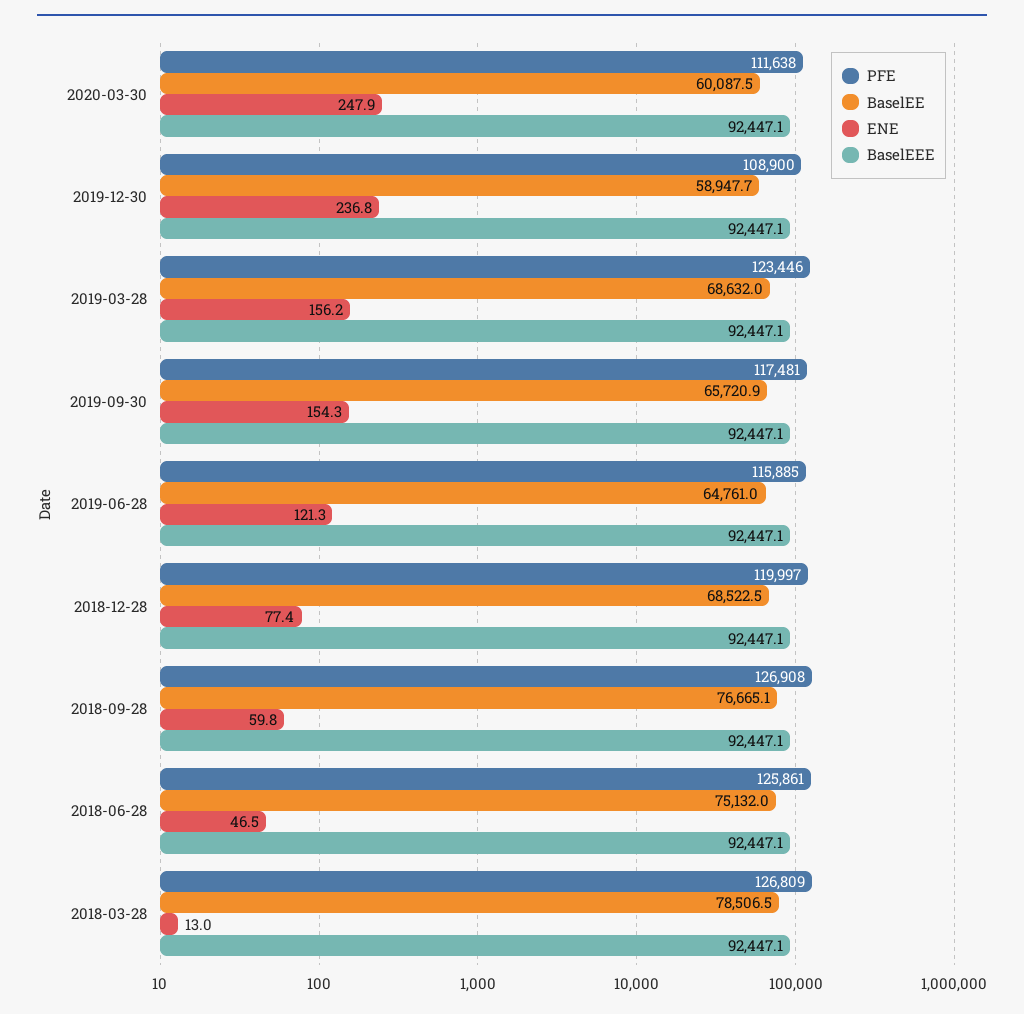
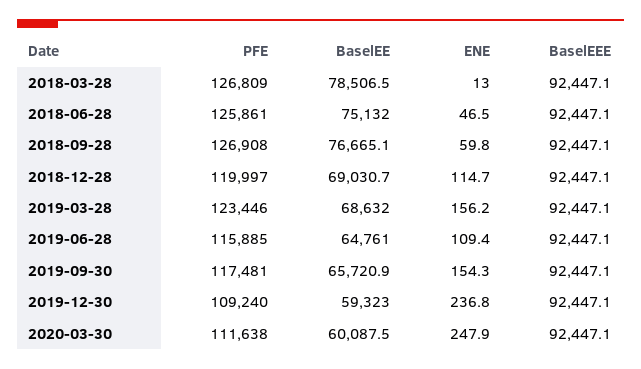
PFE, 2019-12-30: 108900 -> 109240
BaselEE, 2019-12-30: 58947.7 -> 59323
ENE, 2019-06-28: 121.3 -> 109.4
BaselEE, 2018-12-28: 68522.5 -> 69030.7
ENE, 2018-12-28: 77.4 -> 114.7

